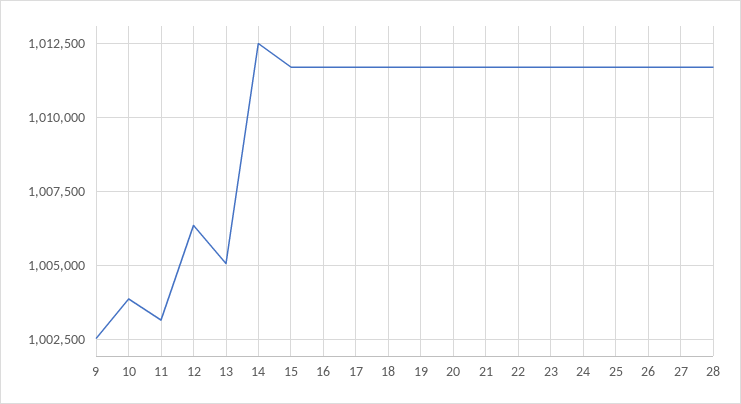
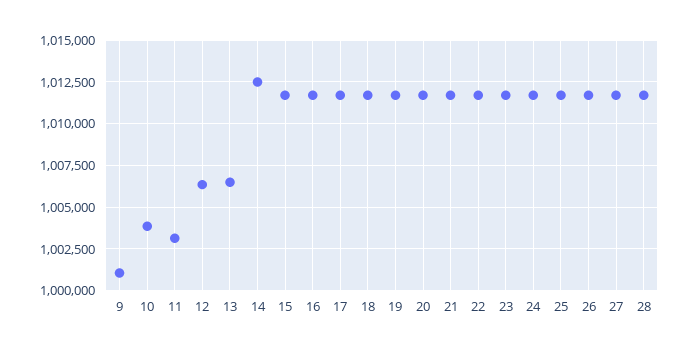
9: 1002500 -> 1001000
13: 1005000 -> 1006500

